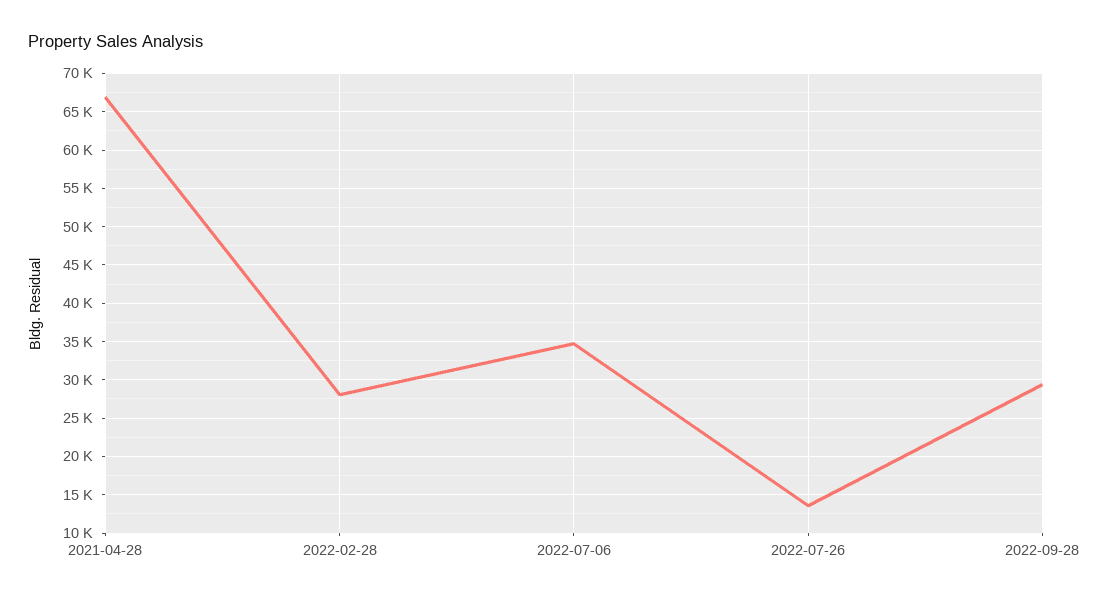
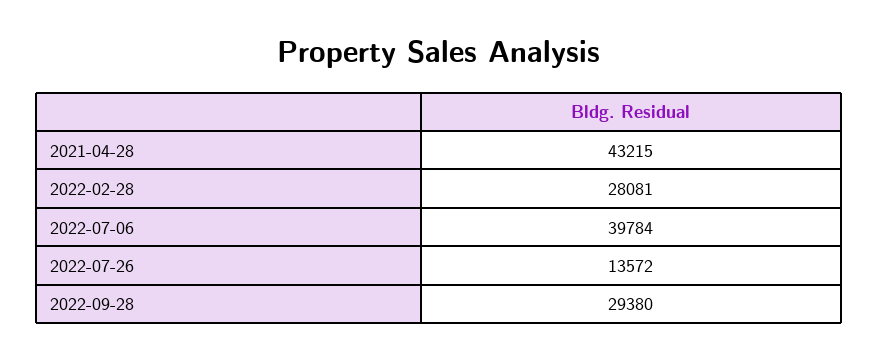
2021-04-28: 67000 -> 43215
2022-07-06: 35000 -> 39784

